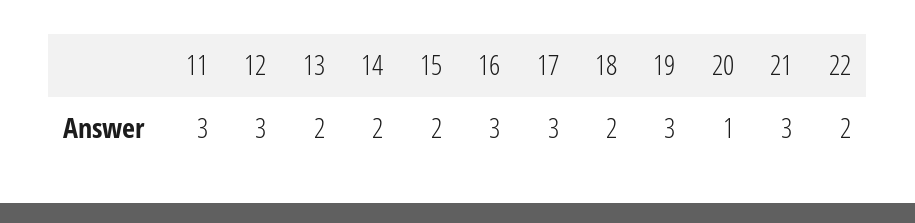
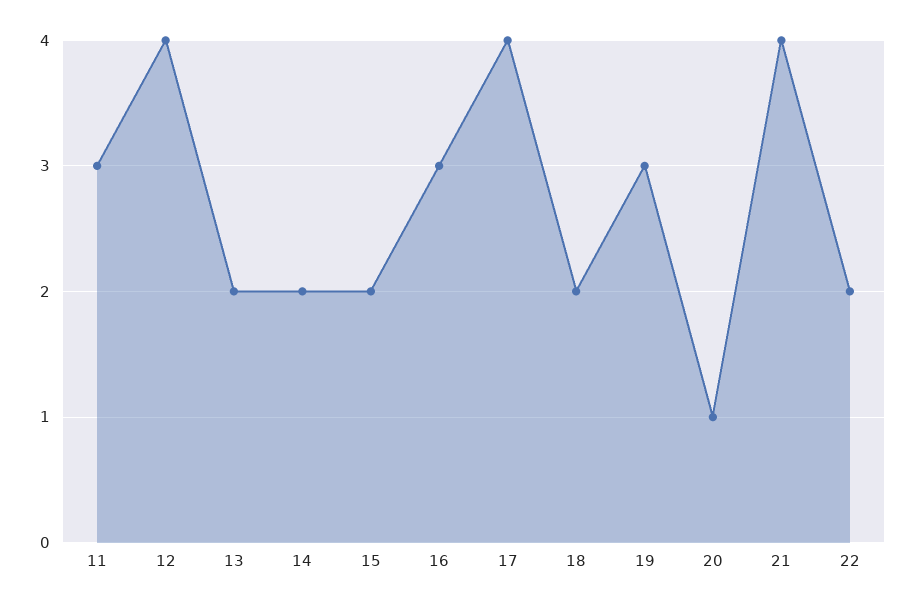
12: 3 -> 4
17: 3 -> 4
21: 3 -> 4

